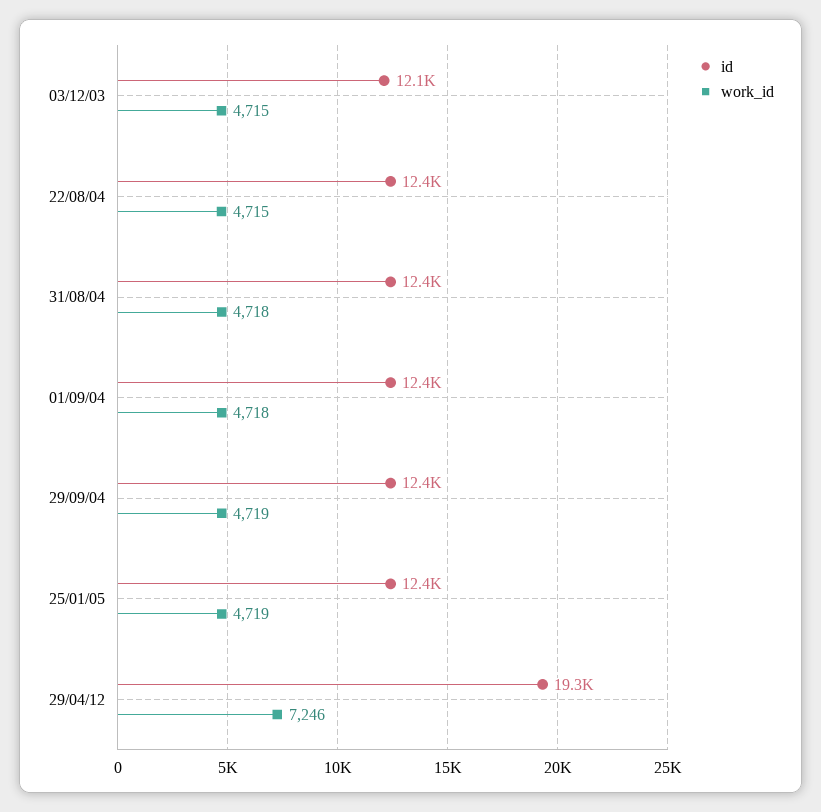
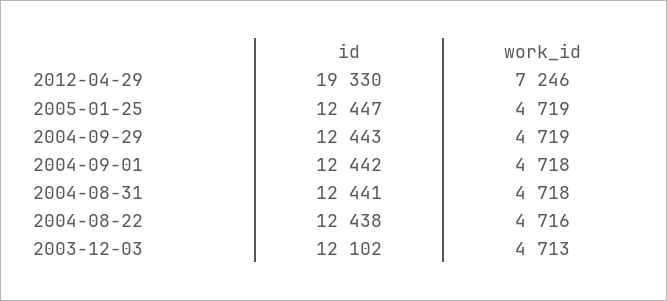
work_id, 03/12/03: 4715 -> 4713
work_id, 22/08/04: 4715 -> 4716

